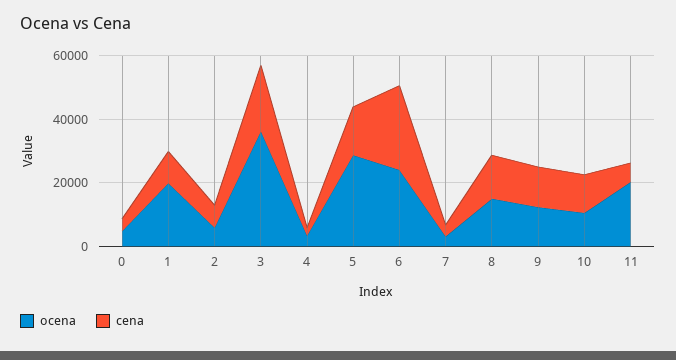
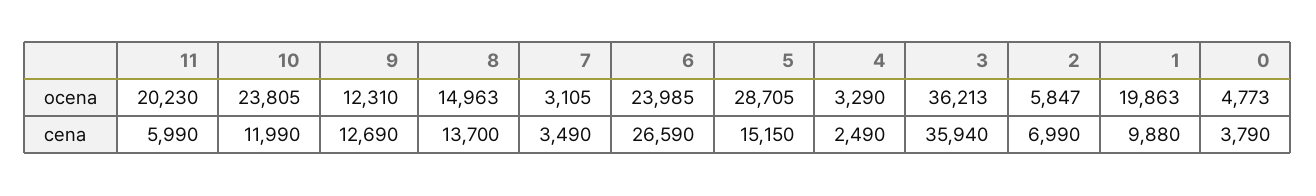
cena, 3: 20000 -> 35940
ocena, 10: 10000 -> 23805

